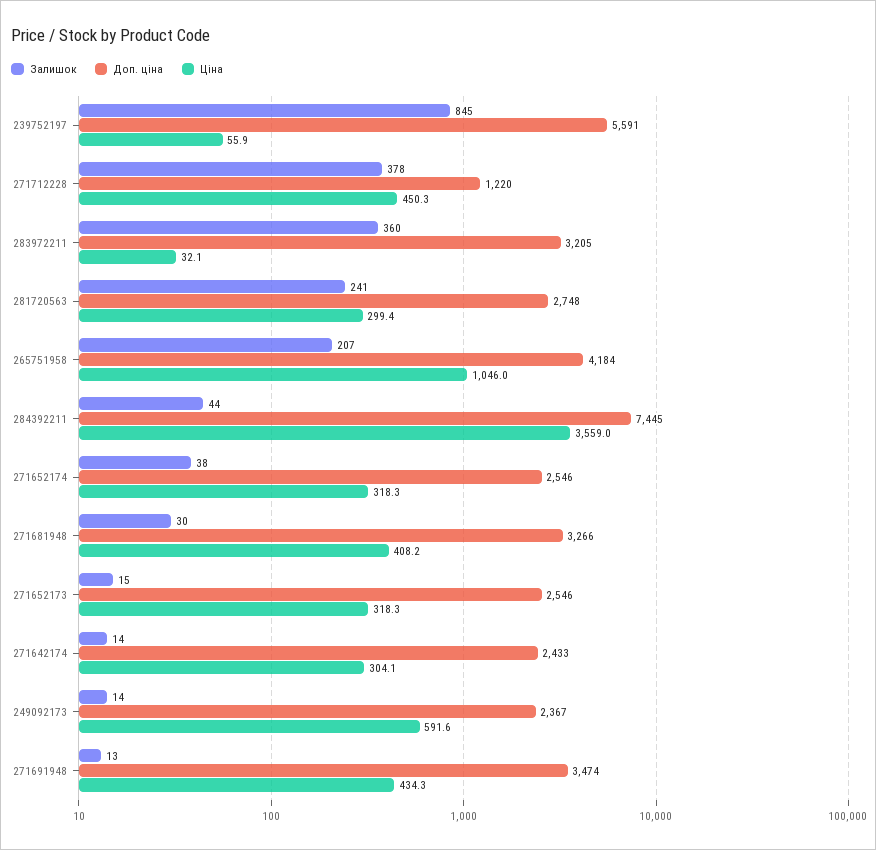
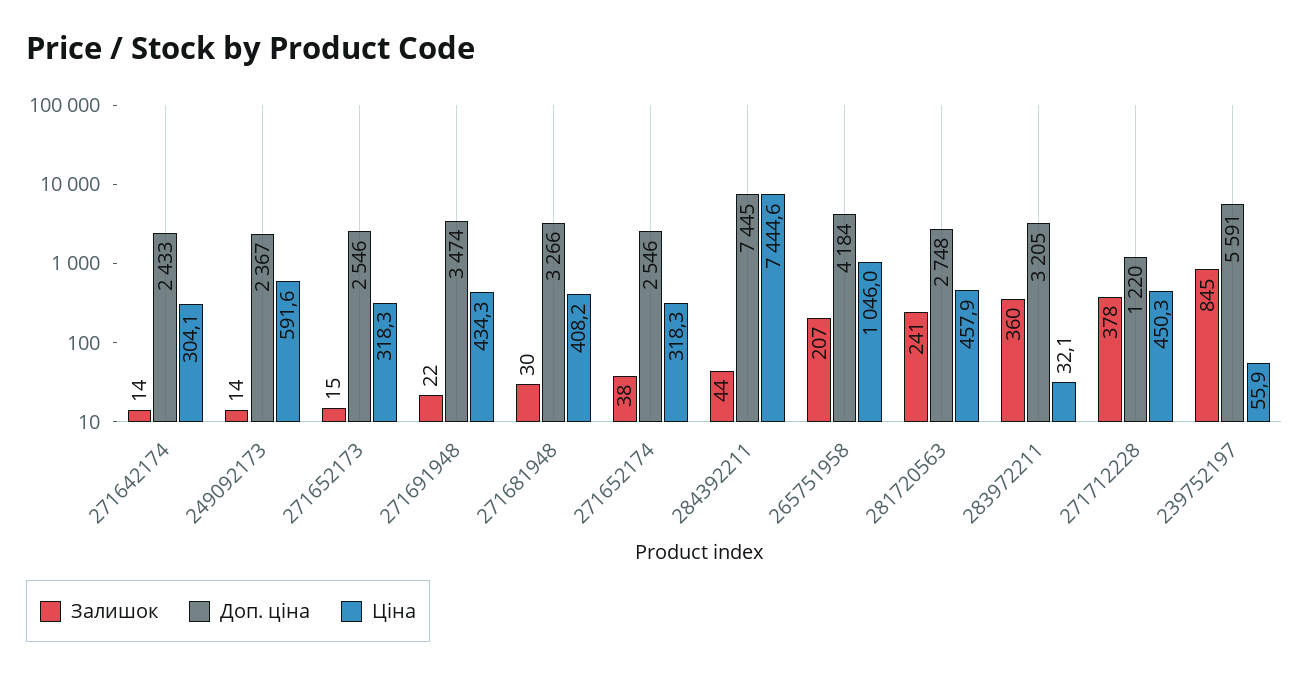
Ціна, 281720563: 299.4 -> 457.9
Ціна, 284392211: 3559 -> 7444.6
Залишок, 271691948: 13 -> 22

